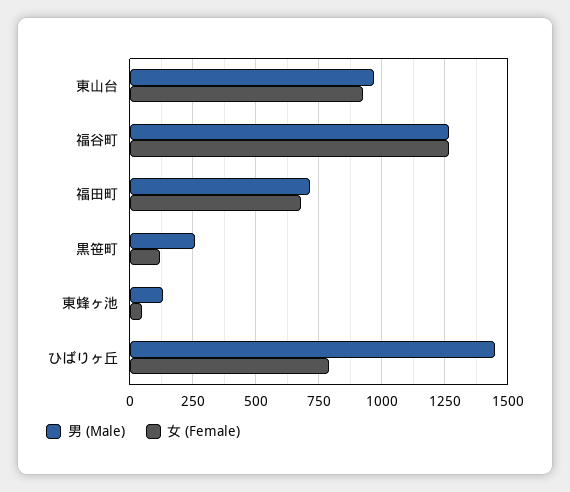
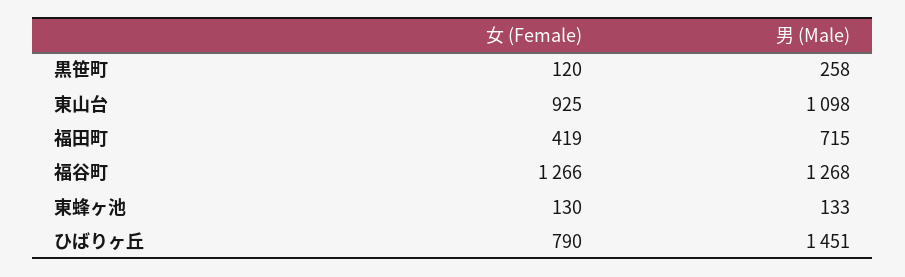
男 (Male), 東山台: 975 -> 1098
女 (Female), 福田町: 675 -> 419
女 (Female), 東蜂ヶ池: 50 -> 130

